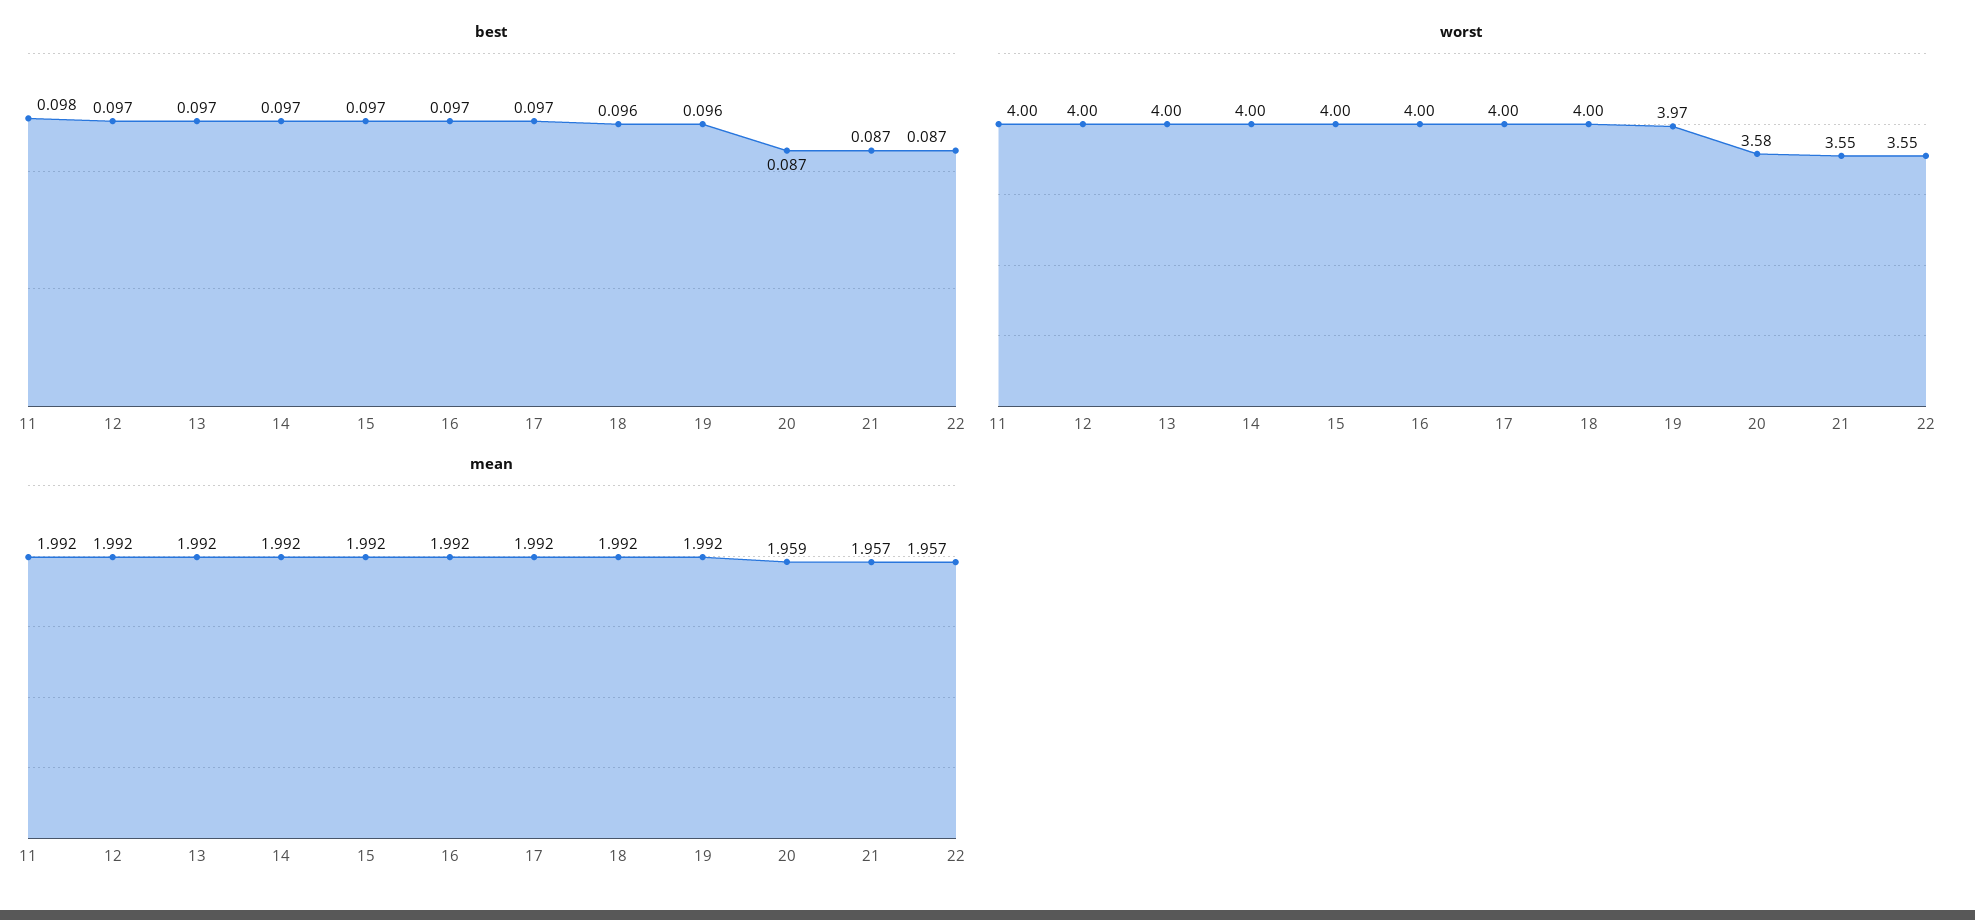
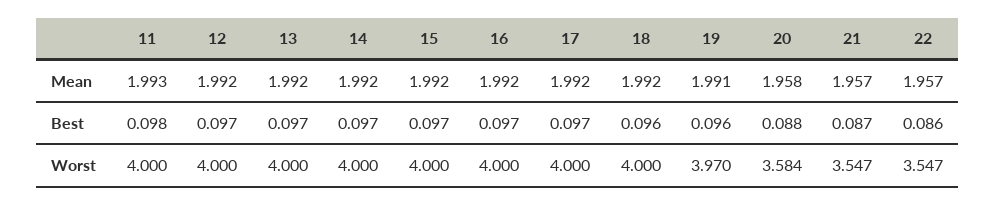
best, 20: 0.087 -> 0.088
best, 22: 0.087 -> 0.086
mean, 11: 1.992 -> 1.993
mean, 19: 1.992 -> 1.991
mean, 20: 1.959 -> 1.958

